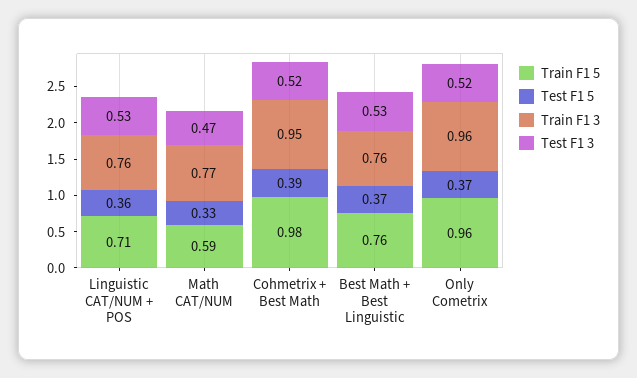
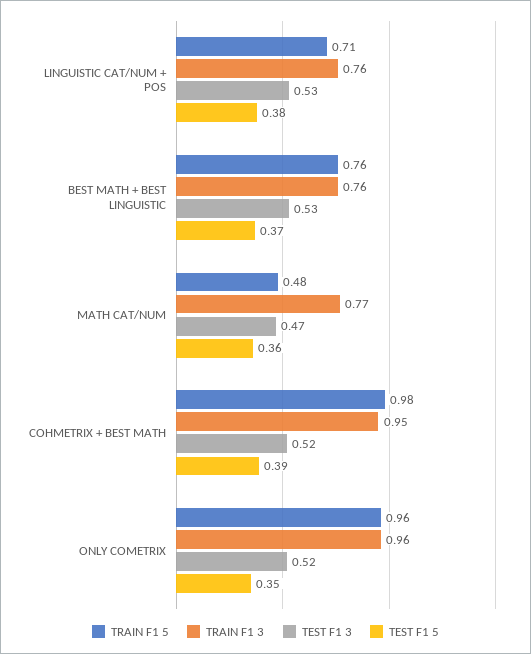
Test F1 5, Linguistic CAT/NUM + POS: 0.36 -> 0.38
Train F1 5, Math CAT/NUM: 0.59 -> 0.48
Test F1 5, Math CAT/NUM: 0.33 -> 0.36
Test F1 5, Only Cometrix: 0.37 -> 0.35

